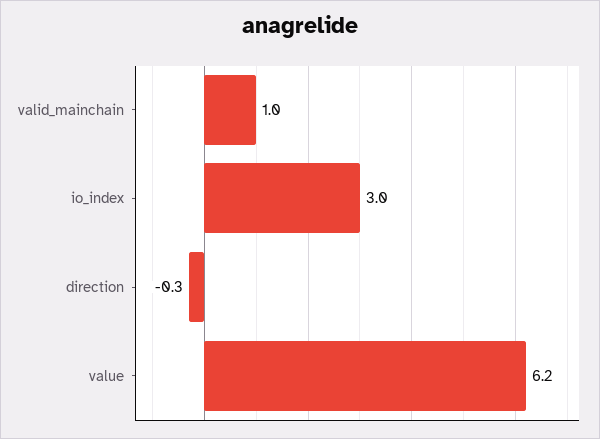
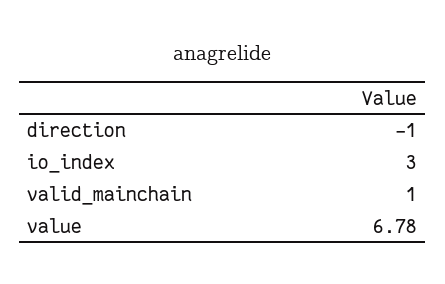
direction: -0.3 -> -1
value: 6.2 -> 6.78

